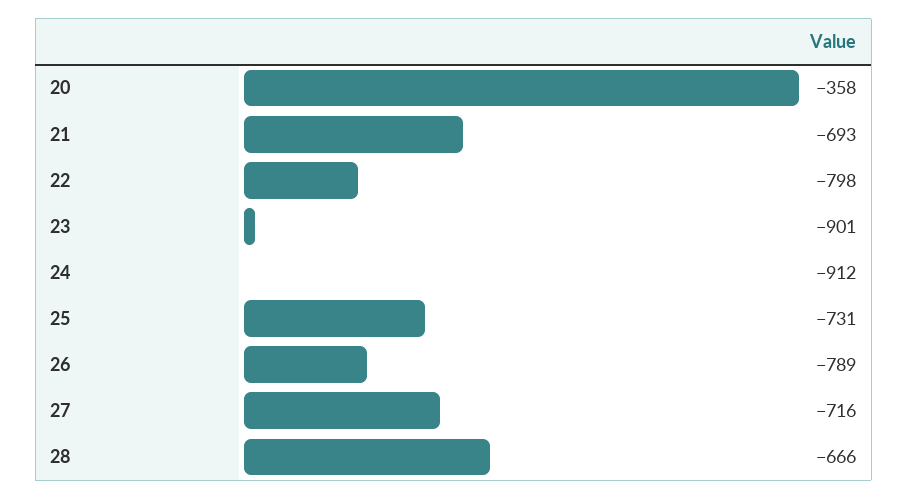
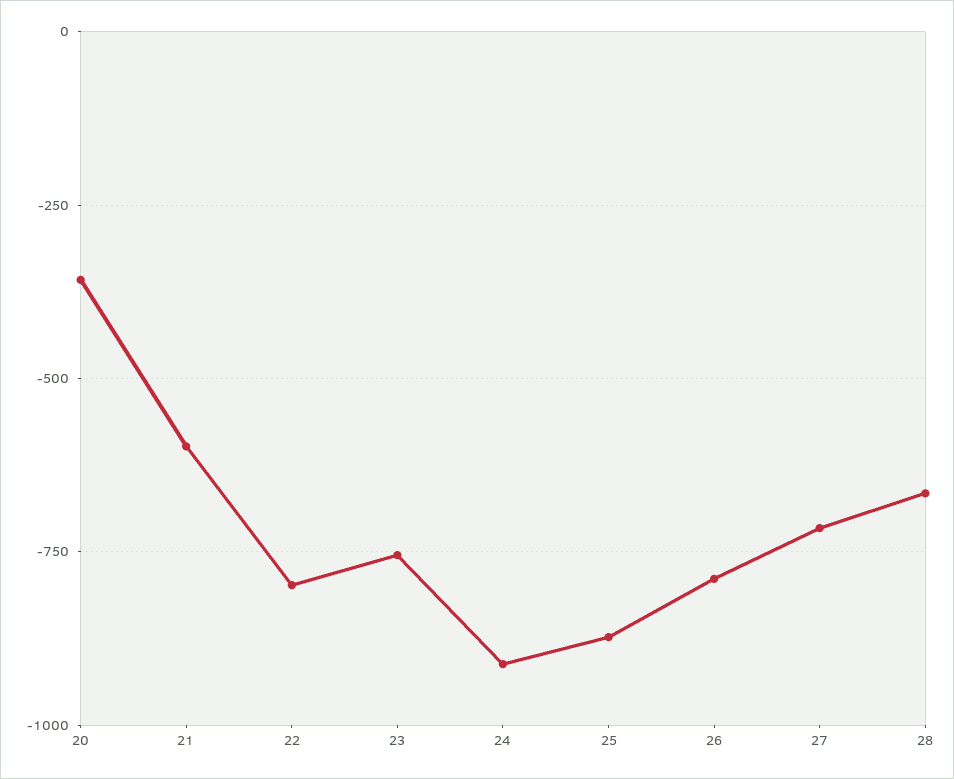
21: -693 -> -600
23: -901 -> -750
25: -731 -> -875

